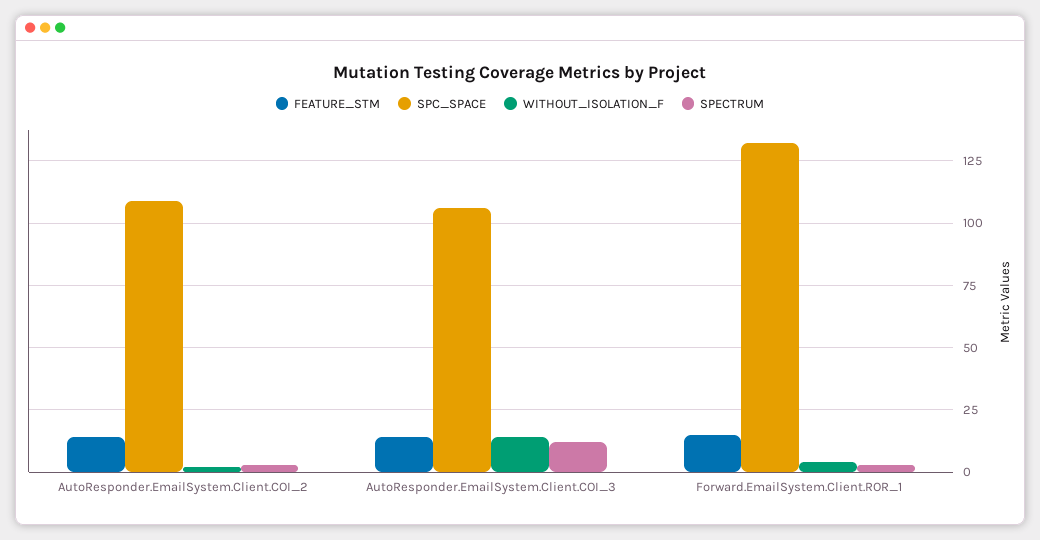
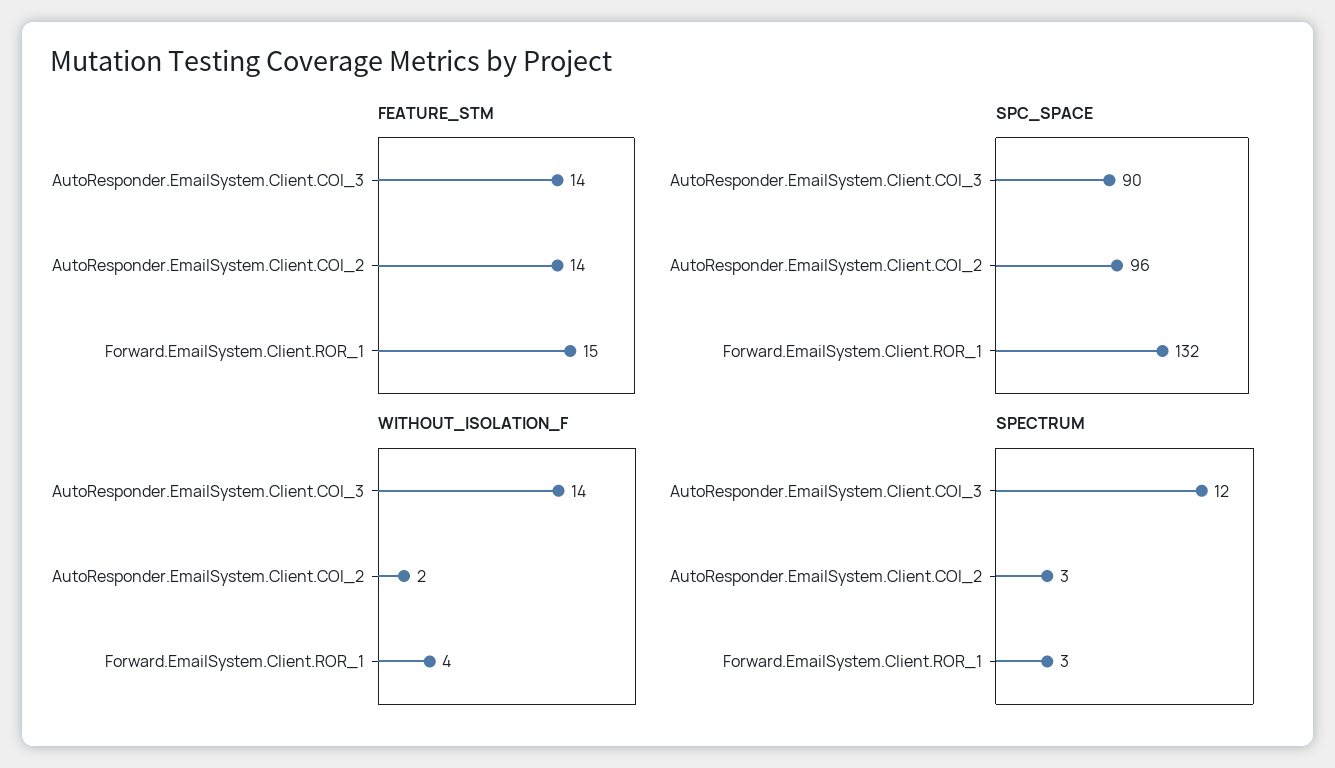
SPC_SPACE, AutoResponder.EmailSystem.Client.COI_2: 110 -> 96
SPC_SPACE, AutoResponder.EmailSystem.Client.COI_3: 105 -> 90

